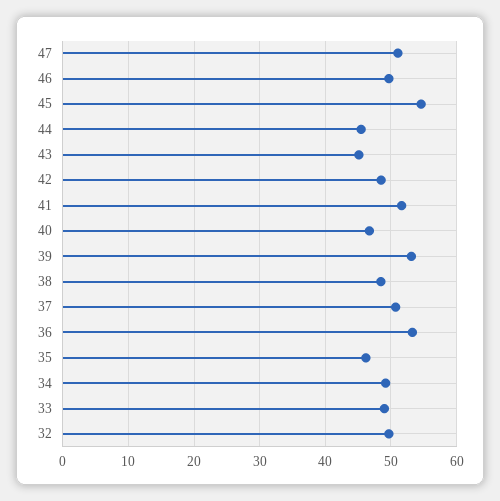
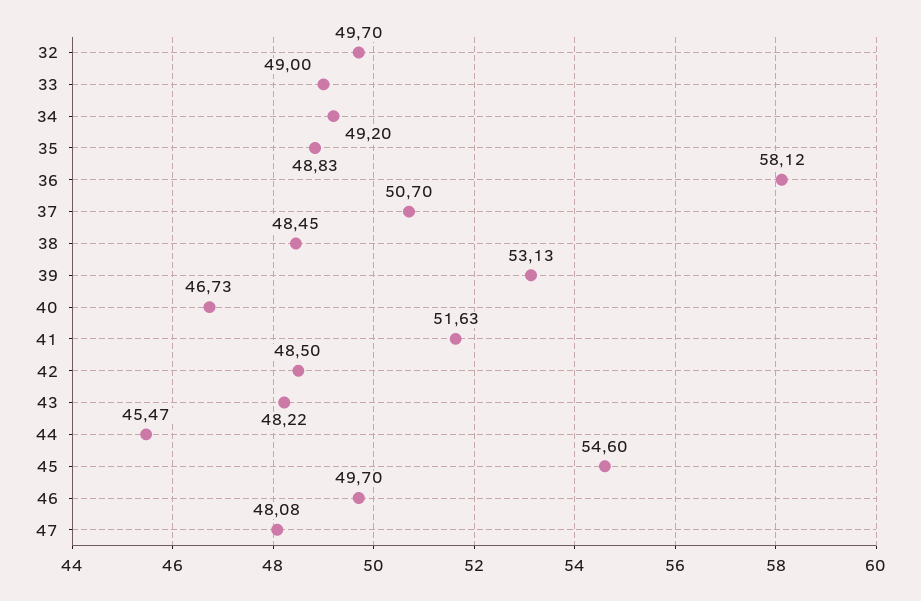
47: 51 -> 48.08
43: 45 -> 48.22
36: 53 -> 58.12
35: 46 -> 48.83

